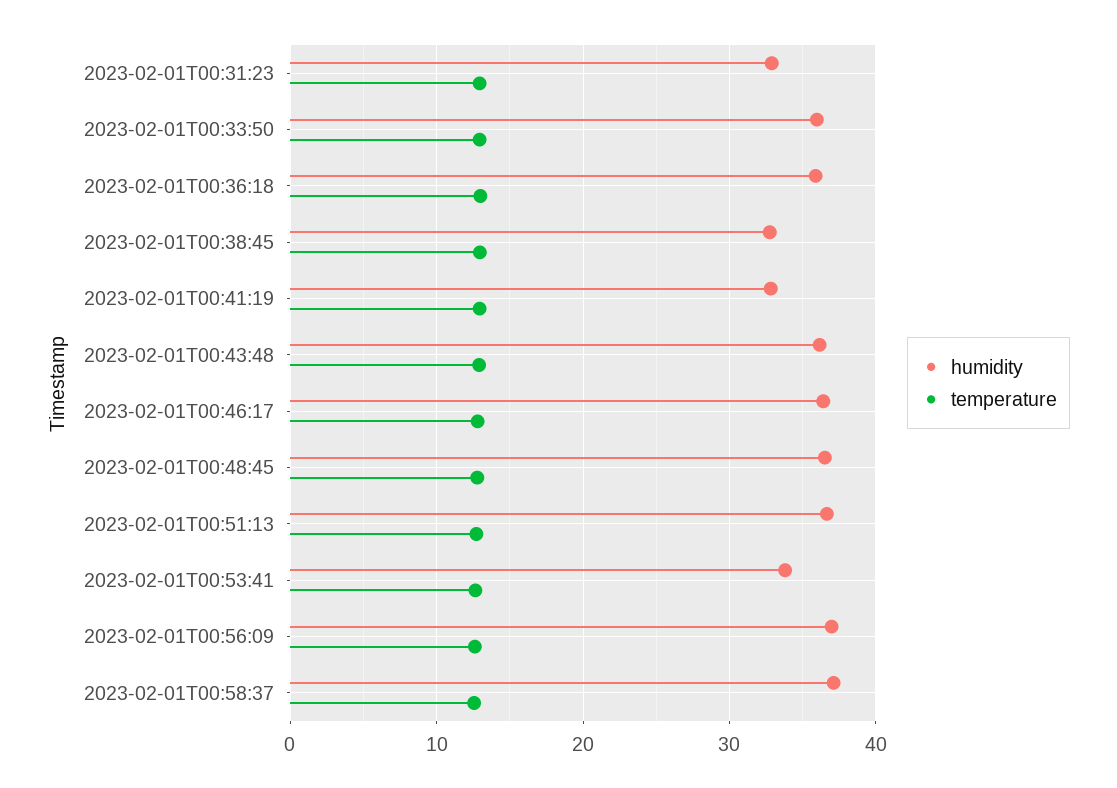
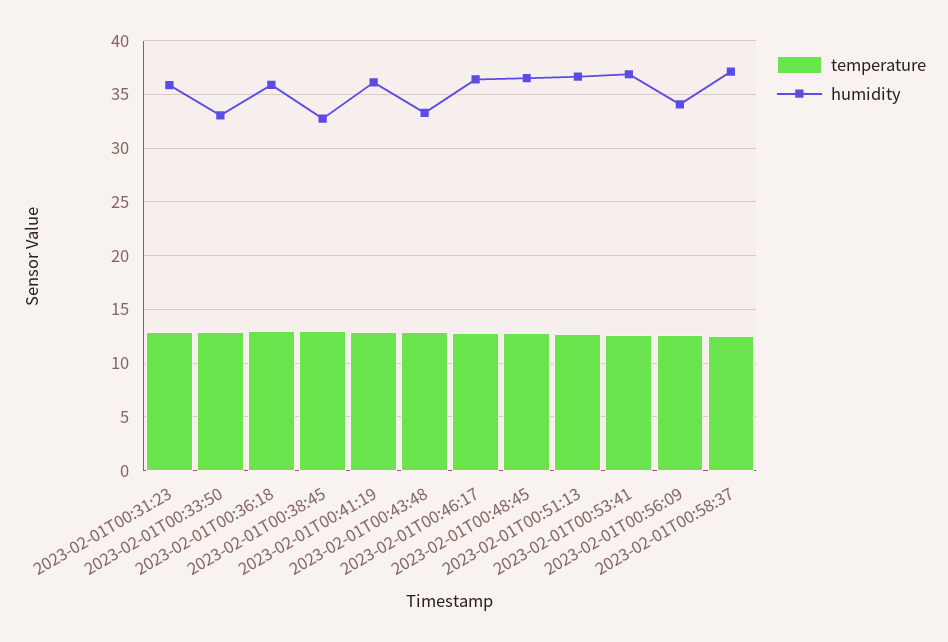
humidity, 2023-02-01T00:31:23: 33 -> 36
humidity, 2023-02-01T00:33:50: 36 -> 33
humidity, 2023-02-01T00:41:19: 33 -> 36
humidity, 2023-02-01T00:43:48: 36 -> 33
humidity, 2023-02-01T00:53:41: 34 -> 37
humidity, 2023-02-01T00:56:09: 37 -> 34

